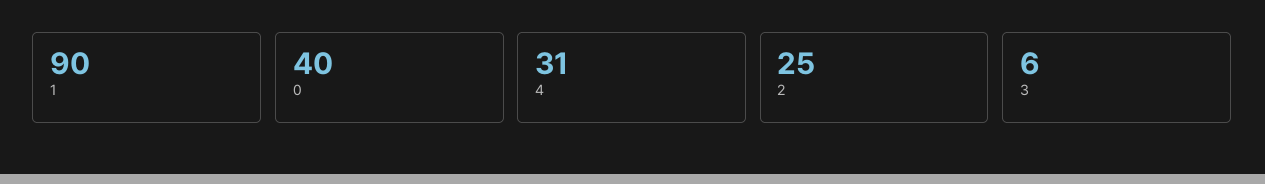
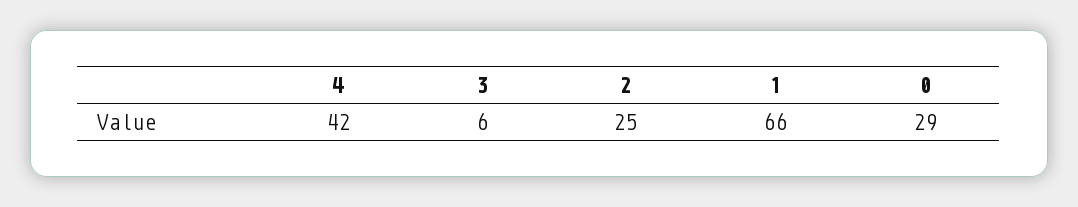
1: 90 -> 66
0: 40 -> 29
4: 31 -> 42

